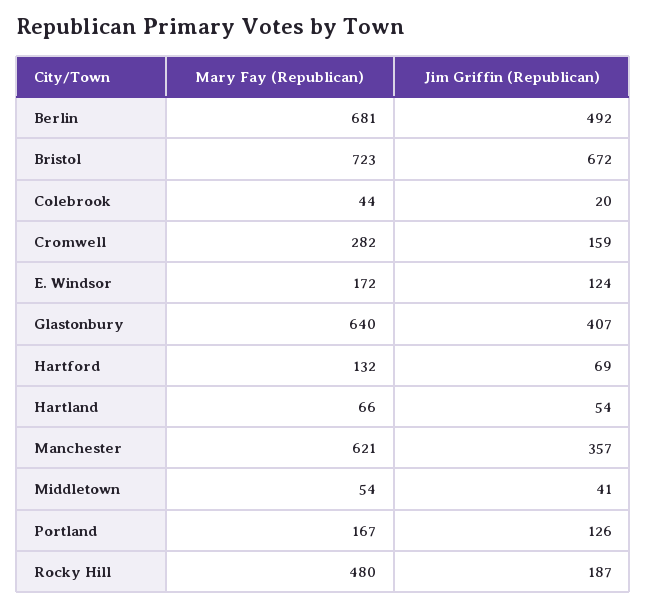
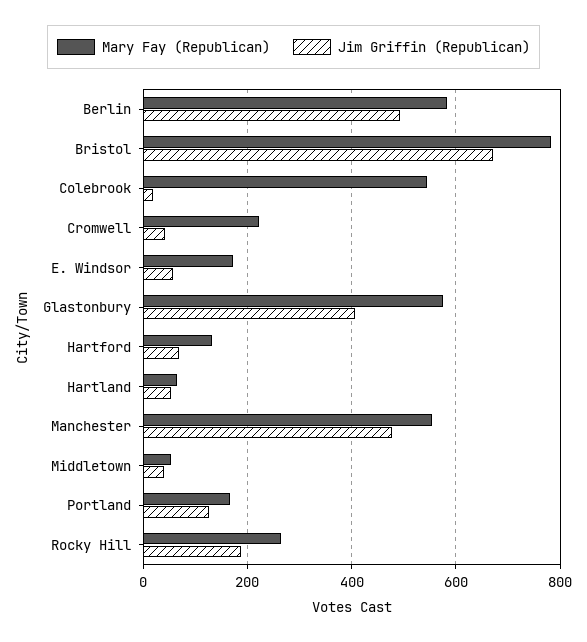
Mary Fay (Republican), Berlin: 681 -> 580
Mary Fay (Republican), Bristol: 723 -> 780
Mary Fay (Republican), Colebrook: 44 -> 540
Mary Fay (Republican), Cromwell: 282 -> 220
Jim Griffin (Republican), Cromwell: 159 -> 40
Jim Griffin (Republican), E. Windsor: 124 -> 60
Mary Fay (Republican), Glastonbury: 640 -> 580
Mary Fay (Republican), Manchester: 621 -> 560
Jim Griffin (Republican), Manchester: 357 -> 480
Mary Fay (Republican), Rocky Hill: 480 -> 260

